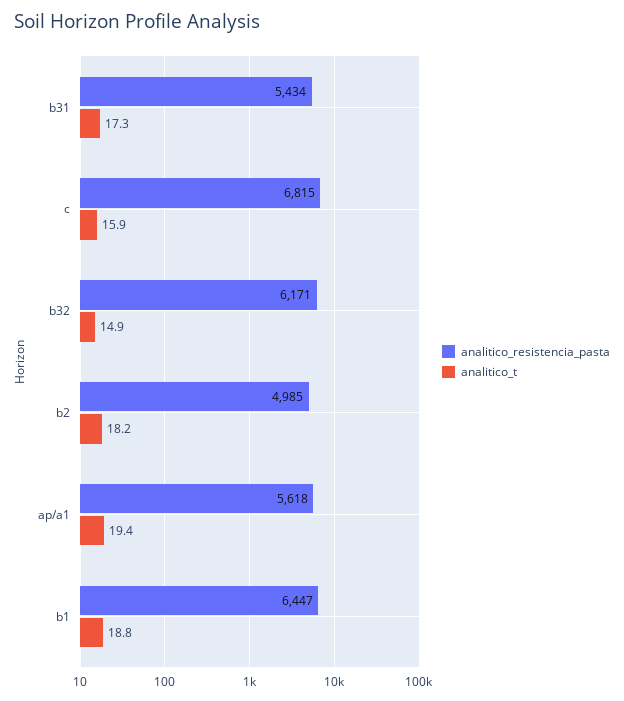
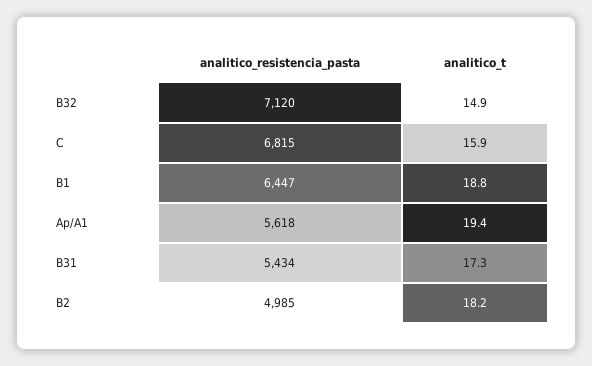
analitico_resistencia_pasta, b32: 6171 -> 7120

